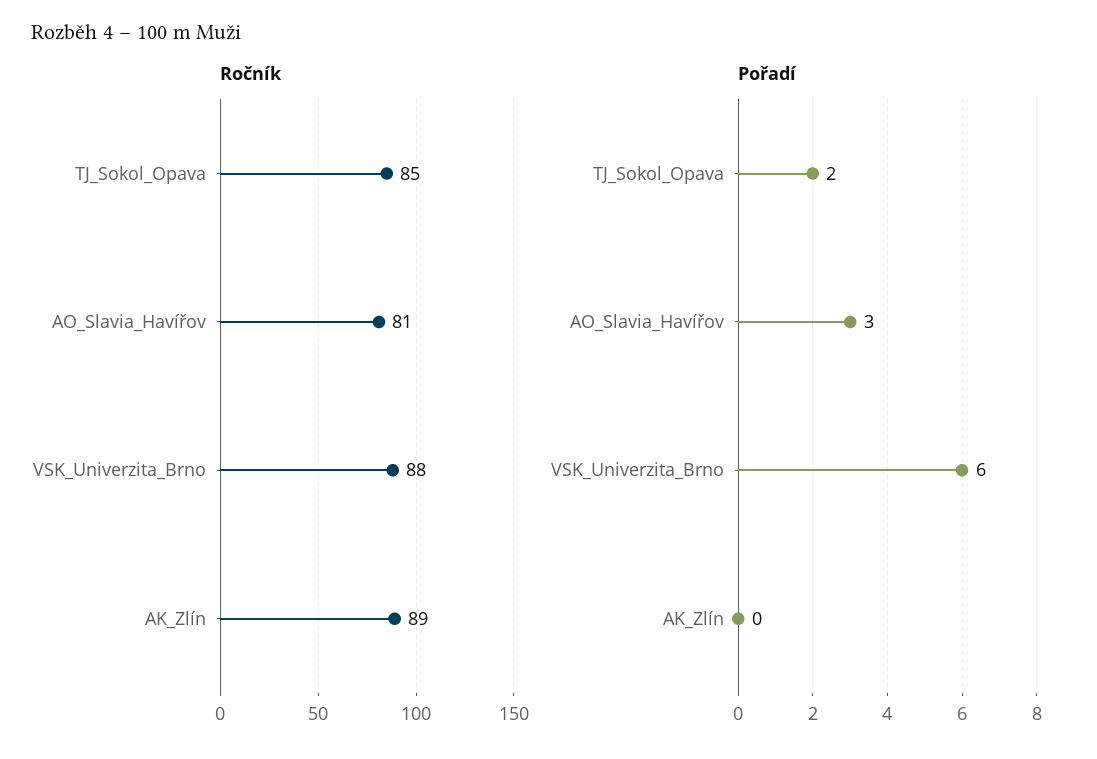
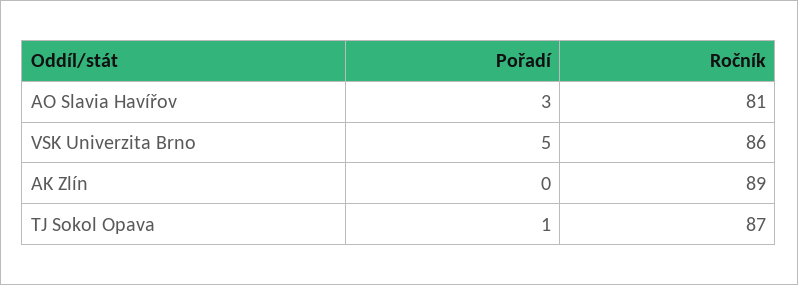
Ročník, TJ_Sokol_Opava: 85 -> 87
Ročník, VSK_Univerzita_Brno: 88 -> 86
Pořadí, TJ_Sokol_Opava: 2 -> 1
Pořadí, VSK_Univerzita_Brno: 6 -> 5

